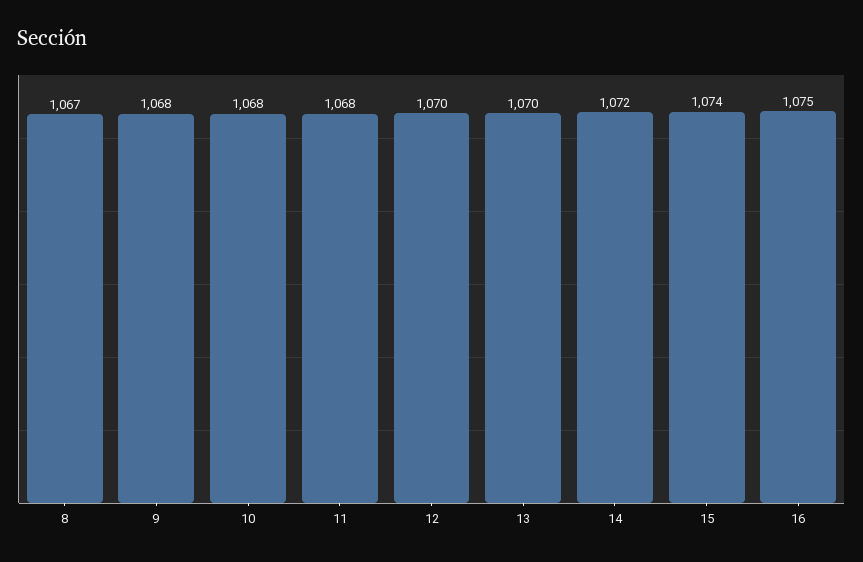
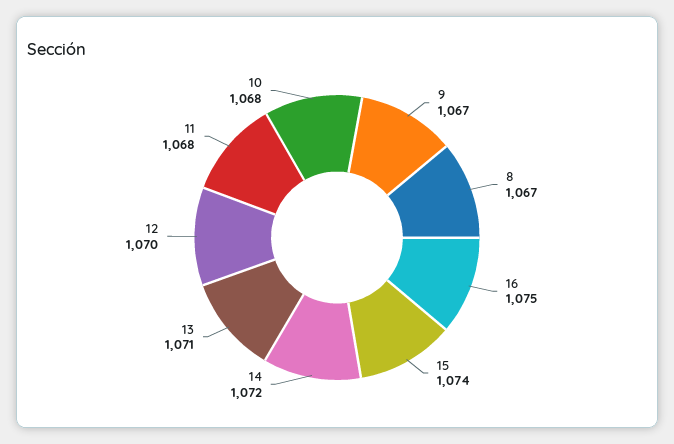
9: 1068 -> 1067
13: 1070 -> 1071

